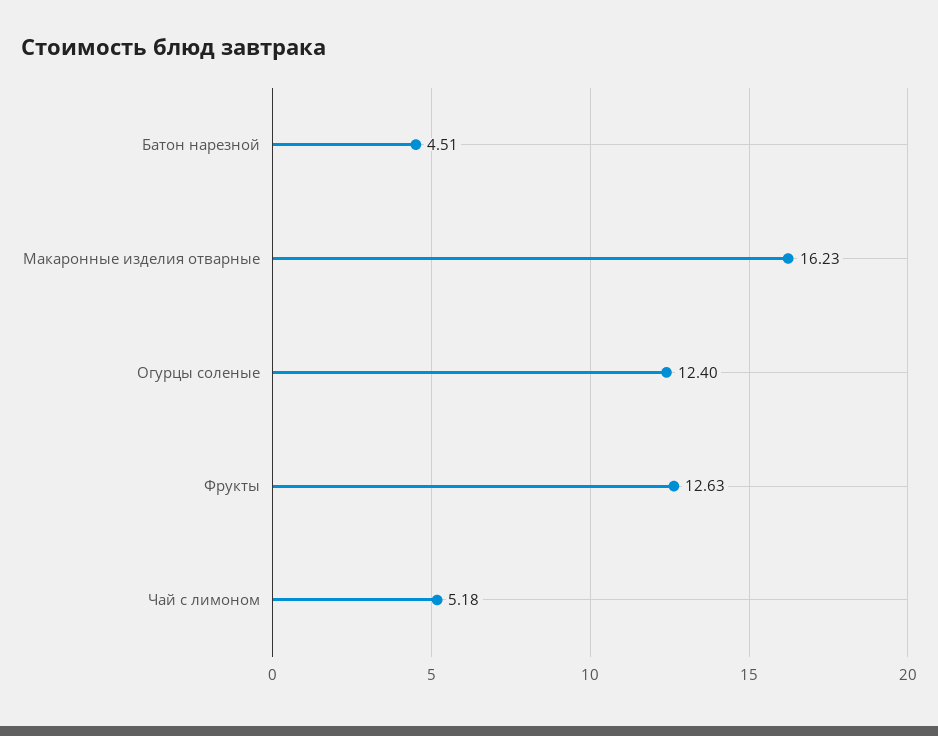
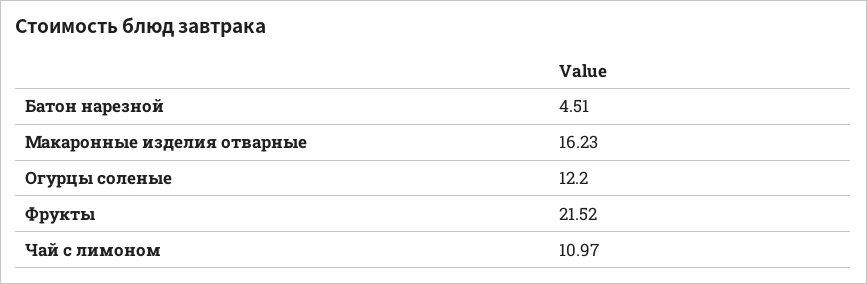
Огурцы соленые: 12.4 -> 12.2
Фрукты: 12.63 -> 21.52
Чай с лимоном: 5.18 -> 10.97

